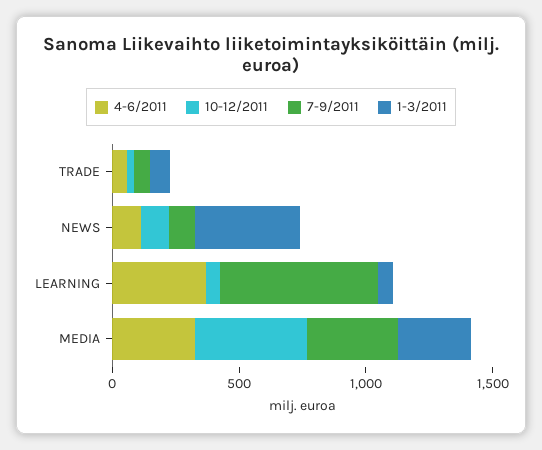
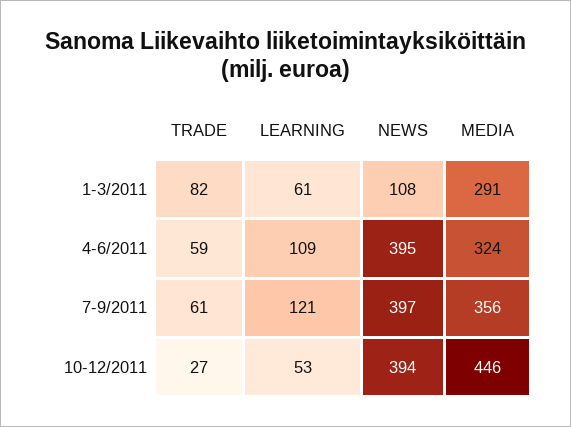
4-6/2011, NEWS: 100 -> 395
10-12/2011, NEWS: 100 -> 394
7-9/2011, NEWS: 100 -> 397
1-3/2011, NEWS: 400 -> 108
4-6/2011, LEARNING: 400 -> 109
7-9/2011, LEARNING: 600 -> 121

